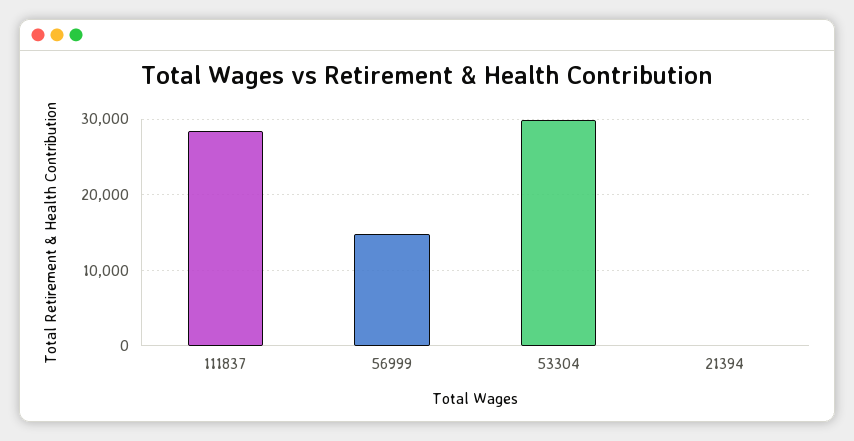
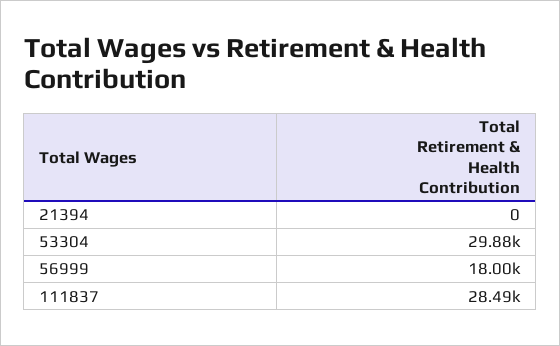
56999: 15000 -> 18000

